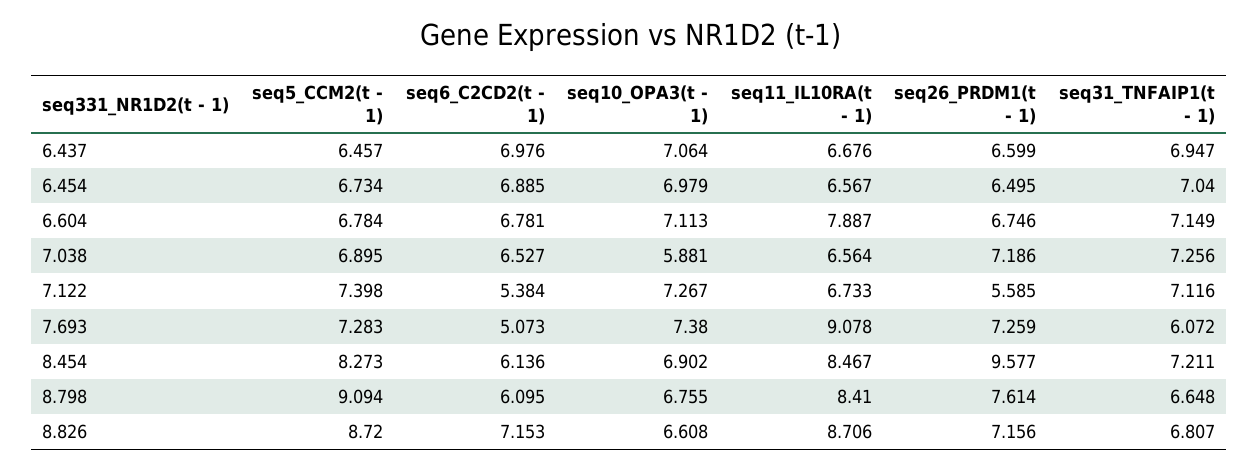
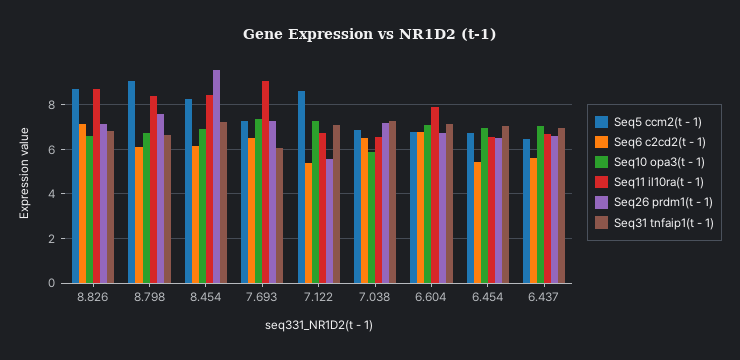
seq6_C2CD2(t - 1), 6.437: 6.976 -> 5.5
seq6_C2CD2(t - 1), 6.454: 6.885 -> 5.5
seq5_CCM2(t - 1), 7.122: 7.398 -> 8.5
seq6_C2CD2(t - 1), 7.693: 5.073 -> 6.5

